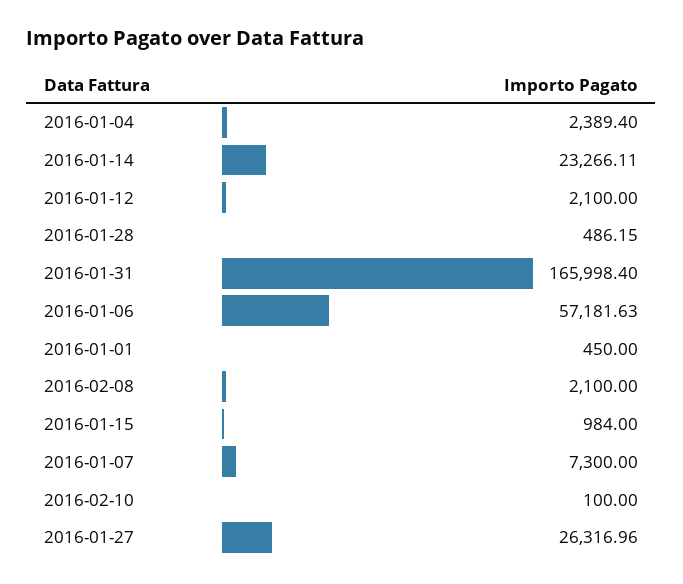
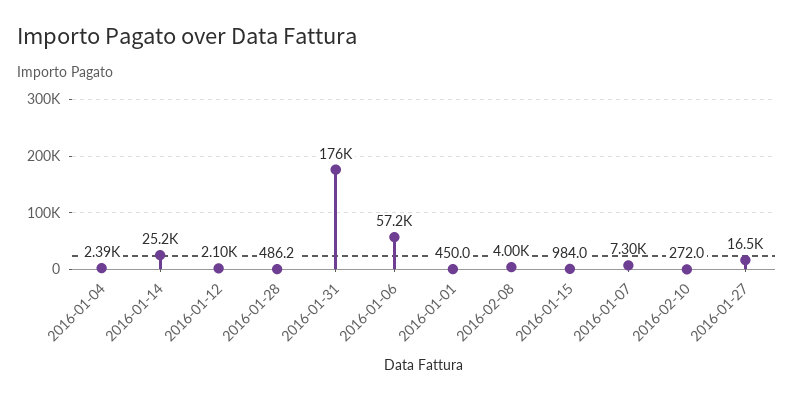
2016-01-14: 23266.11 -> 25200
2016-01-31: 165998.4 -> 176000
2016-02-08: 2100 -> 4000
2016-02-10: 100 -> 272
2016-01-27: 26316.96 -> 16500

